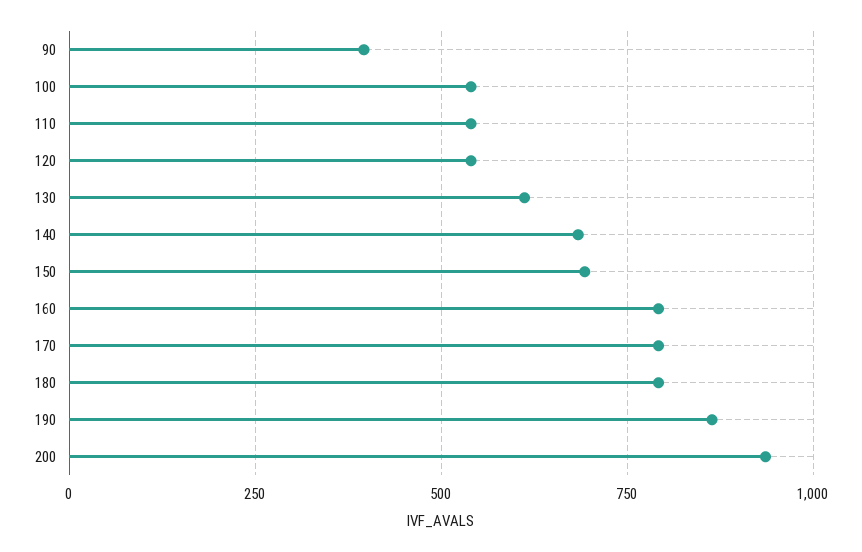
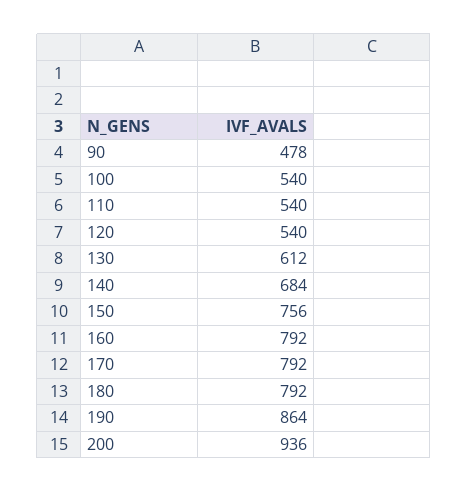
90: 400 -> 478
150: 700 -> 756

